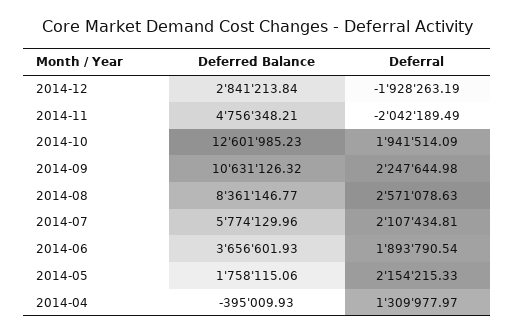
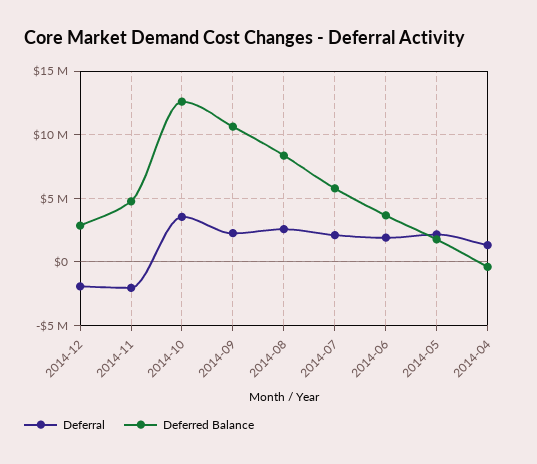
Deferral, 2014-10: 1941514.09 -> 3500000

